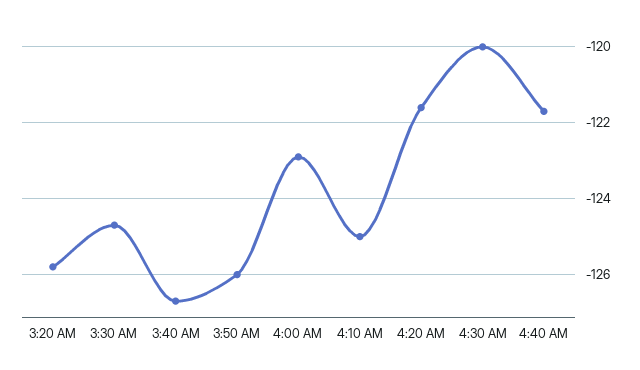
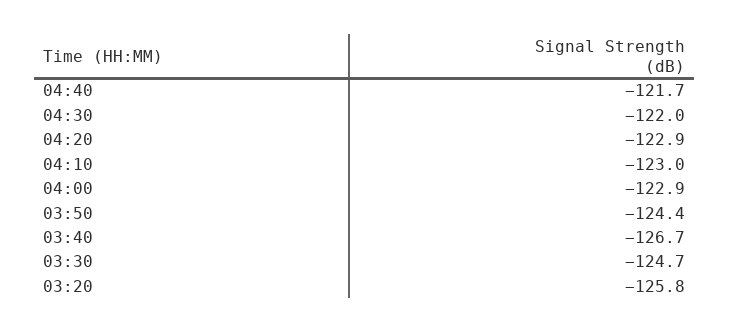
3:50 AM: -126 -> -124.4
4:10 AM: -125 -> -123
4:20 AM: -121.5 -> -122.9
4:30 AM: -120 -> -122

